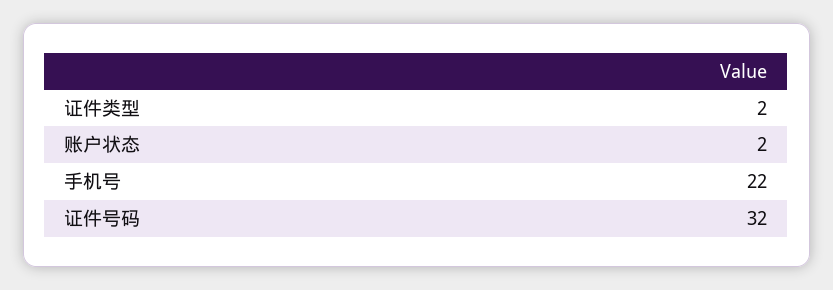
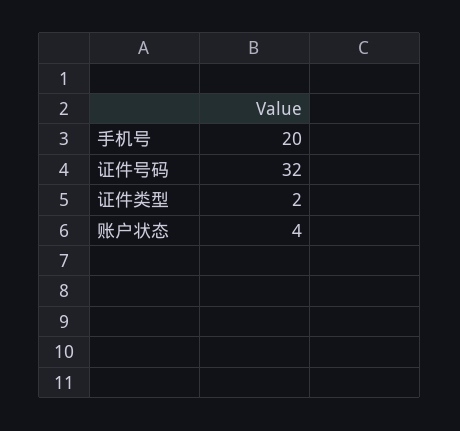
账户状态: 2 -> 4
手机号: 22 -> 20

